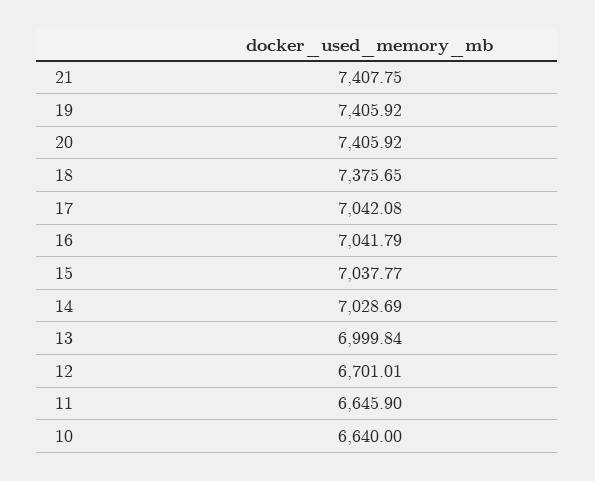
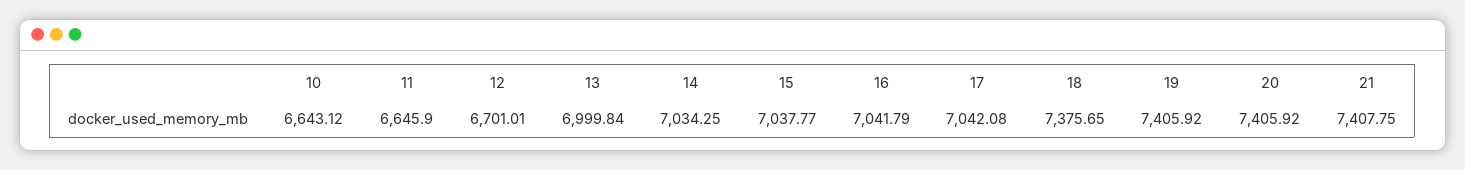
14: 7028.69 -> 7034.25
10: 6640 -> 6643.12

